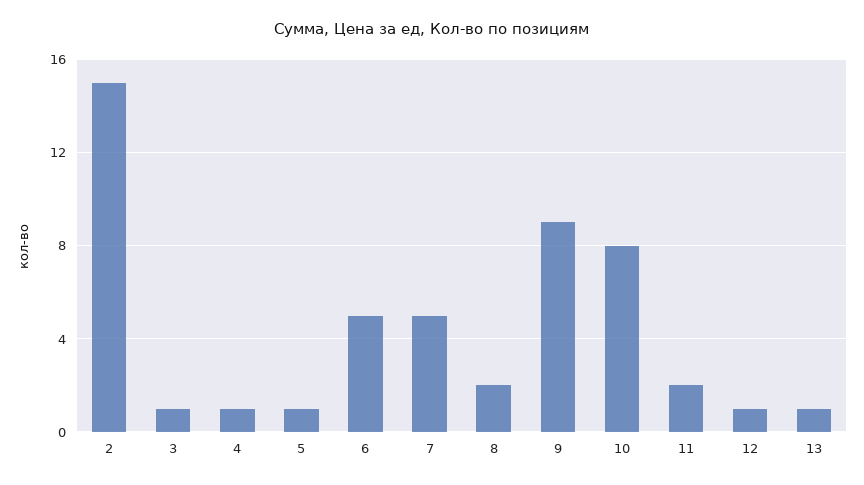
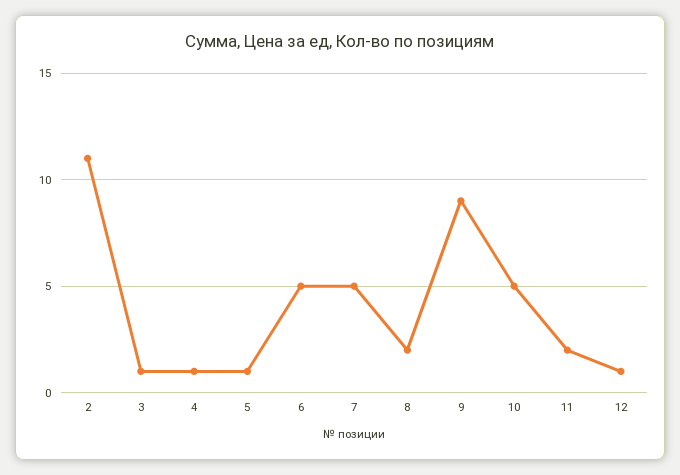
2: 15 -> 11
10: 8 -> 5
13: 1 -> none

